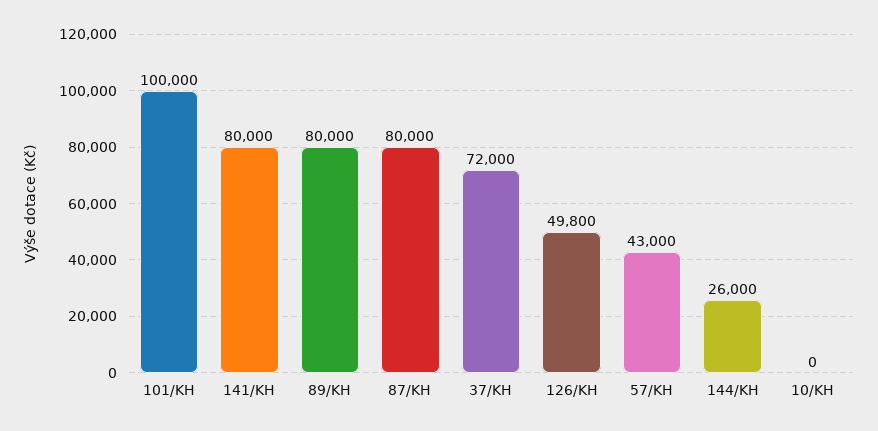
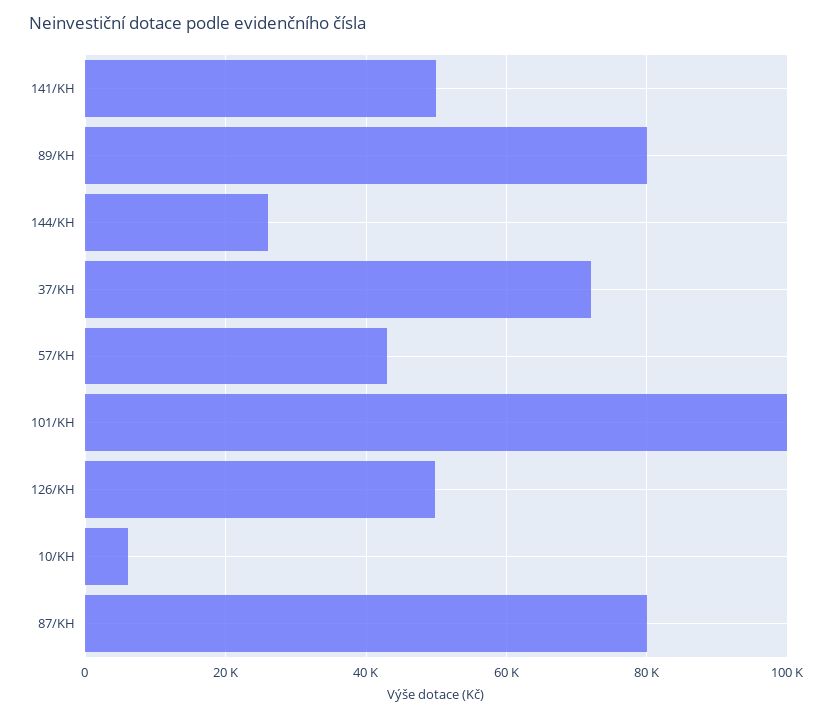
141/KH: 80000 -> 50000
10/KH: 0 -> 6000

